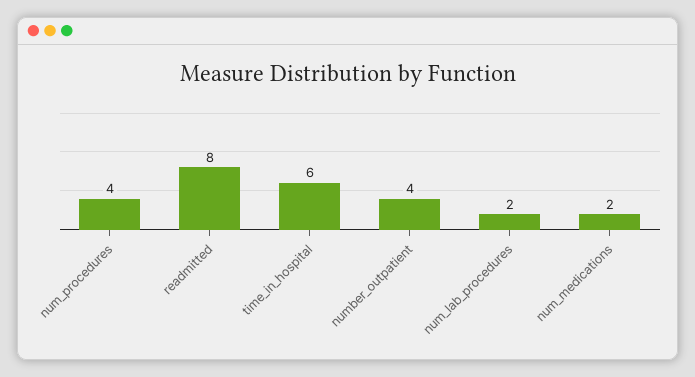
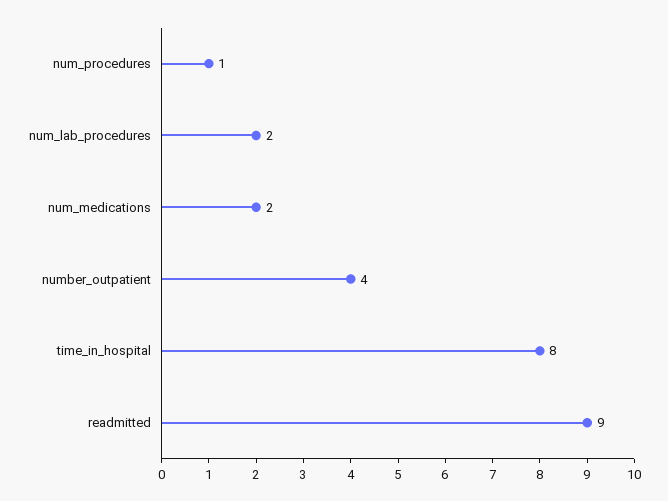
num_procedures: 4 -> 1
readmitted: 8 -> 9
time_in_hospital: 6 -> 8

